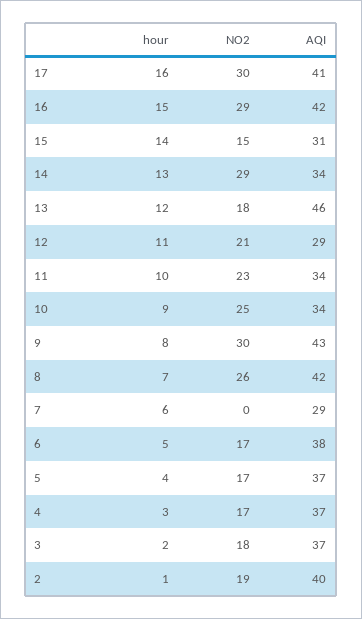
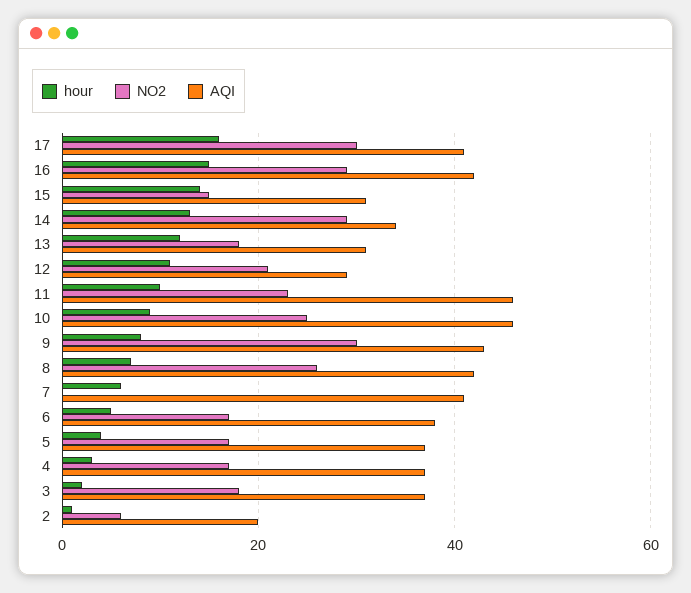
AQI, 13: 46 -> 30
AQI, 11: 34 -> 45
AQI, 10: 34 -> 45
AQI, 7: 29 -> 40
NO2, 2: 19 -> 5
AQI, 2: 40 -> 20

